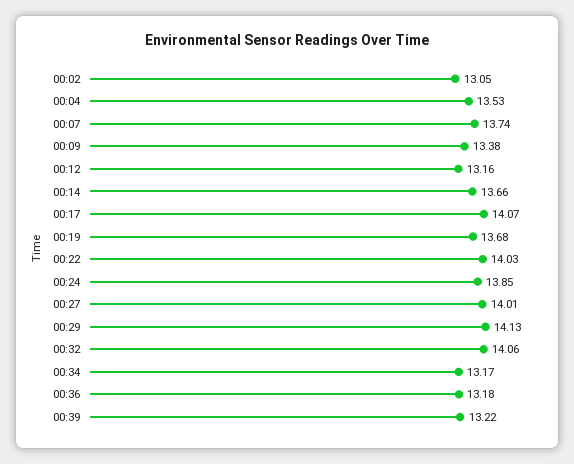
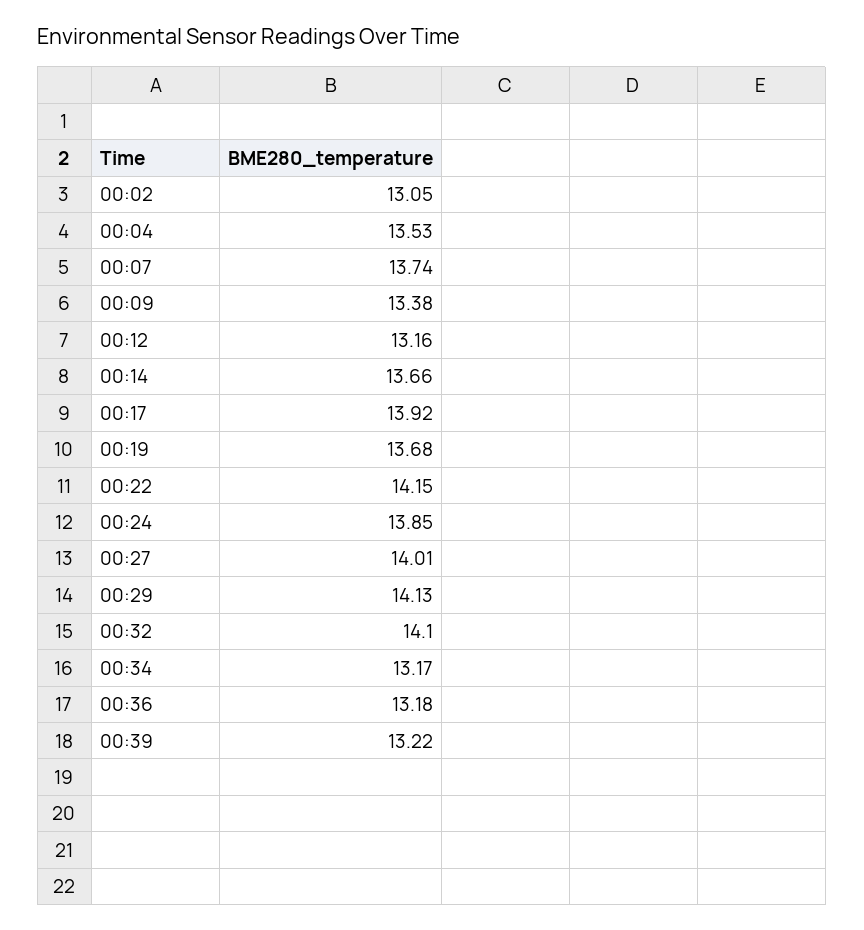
00:17: 14.07 -> 13.92
00:22: 14.03 -> 14.15
00:32: 14.06 -> 14.1

